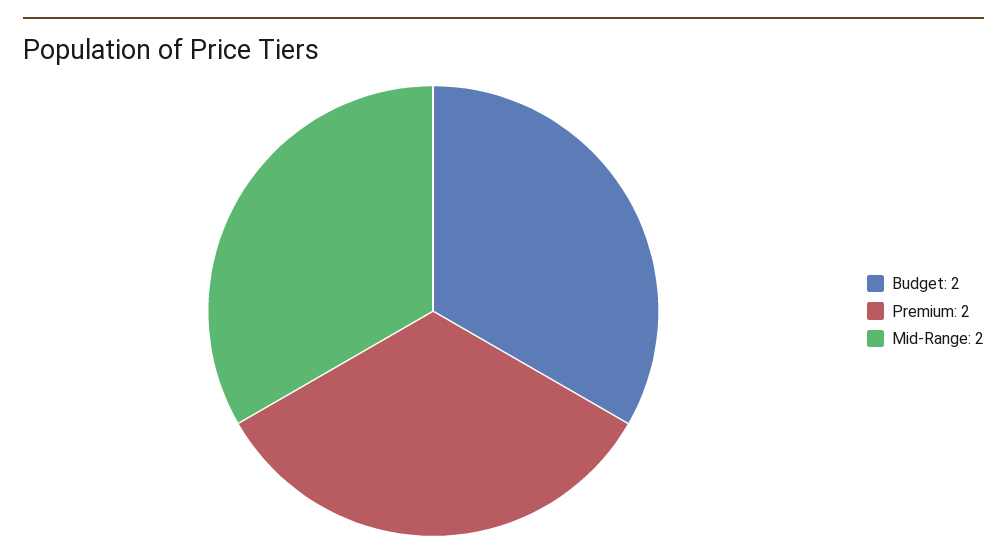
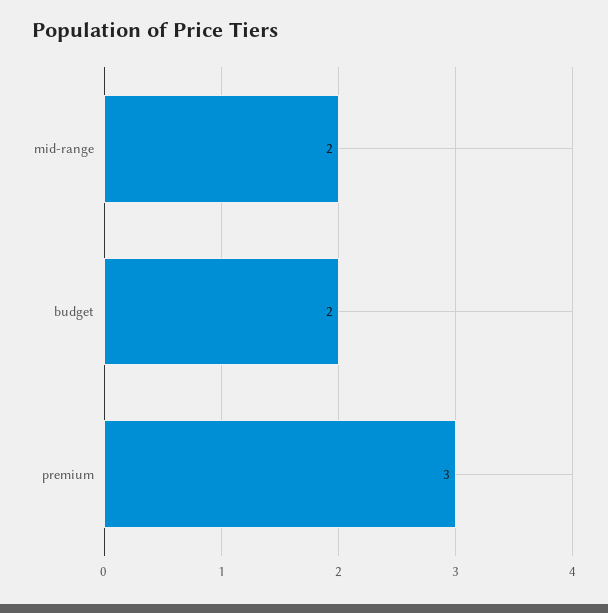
Premium: 2 -> 3

